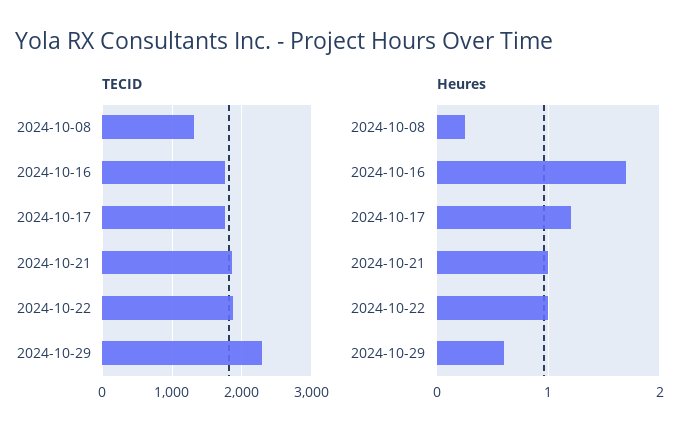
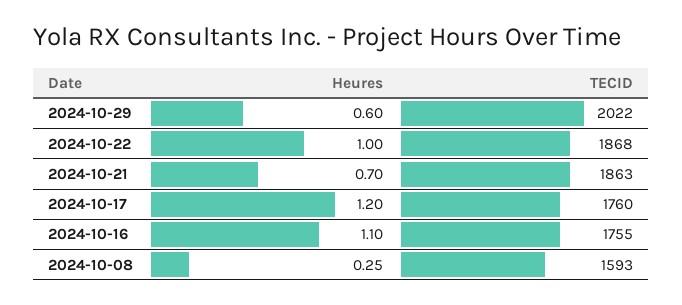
TECID, 2024-10-08: 1300 -> 1593
TECID, 2024-10-29: 2300 -> 2022
Heures, 2024-10-16: 1.7 -> 1.1
Heures, 2024-10-21: 1 -> 0.7

